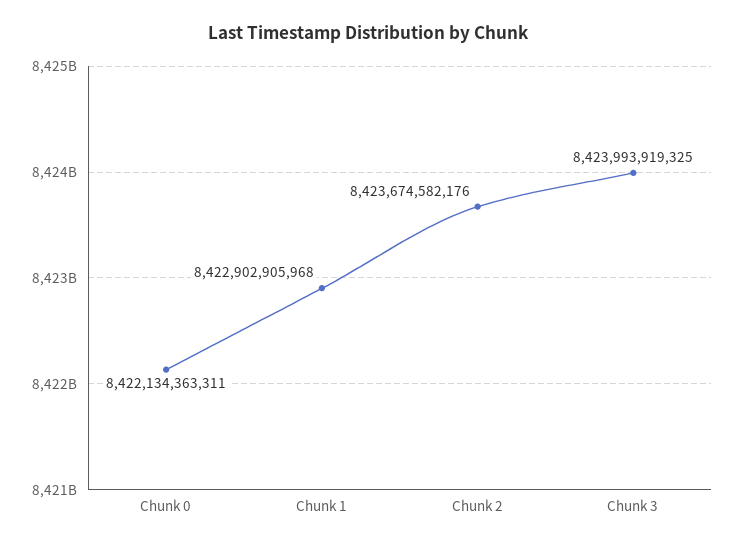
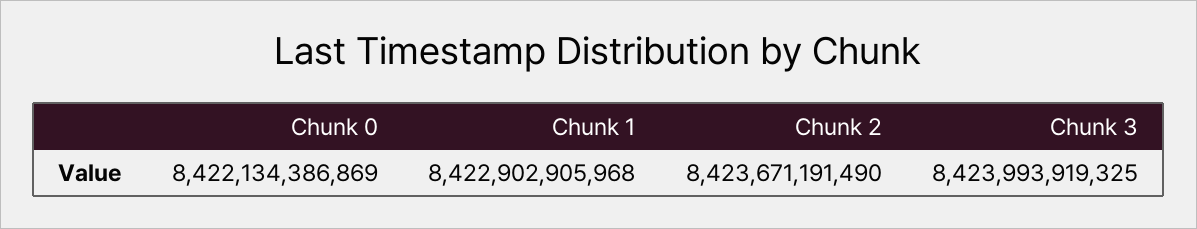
Chunk 0: 8422134363311 -> 8422134386869
Chunk 2: 8423674582176 -> 8423671191490

